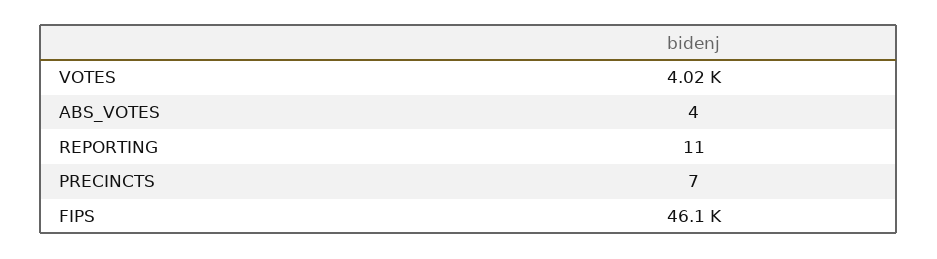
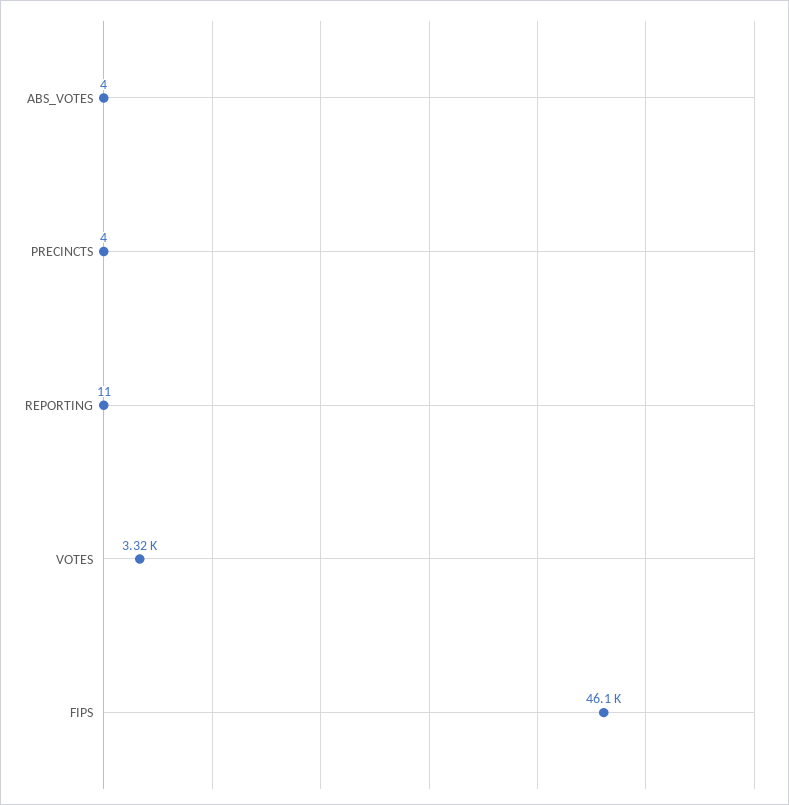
VOTES: 4020 -> 3320
PRECINCTS: 7 -> 4

